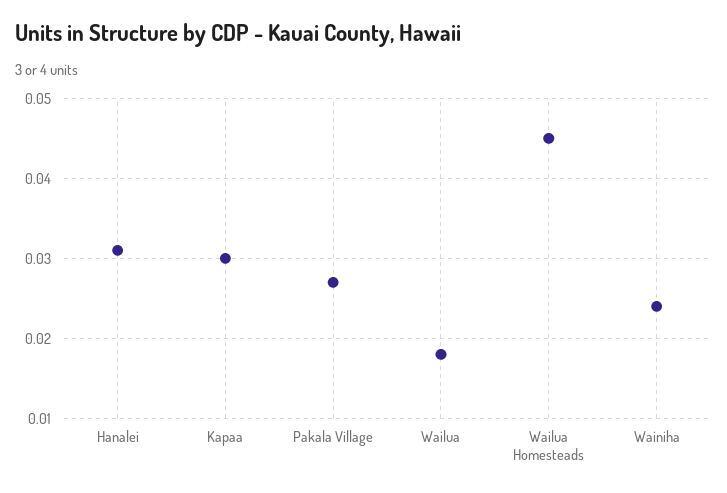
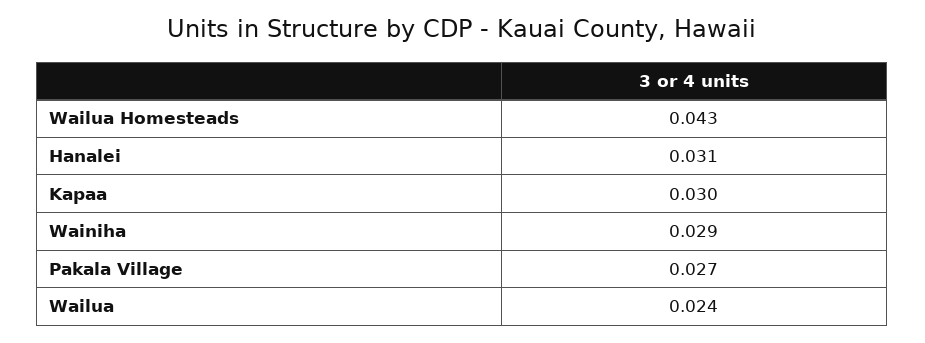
Wailua: 0.018 -> 0.024
Wailua Homesteads: 0.045 -> 0.043
Wainiha: 0.024 -> 0.029

